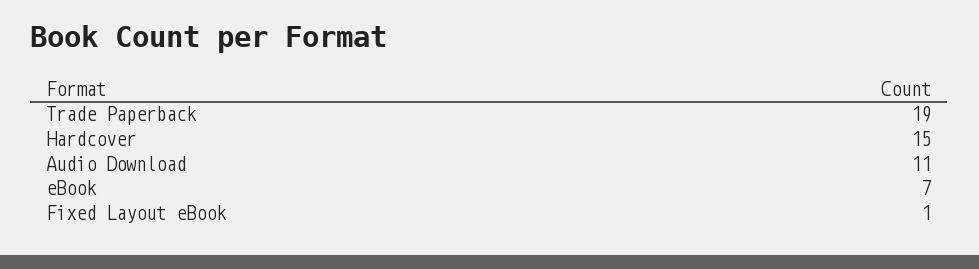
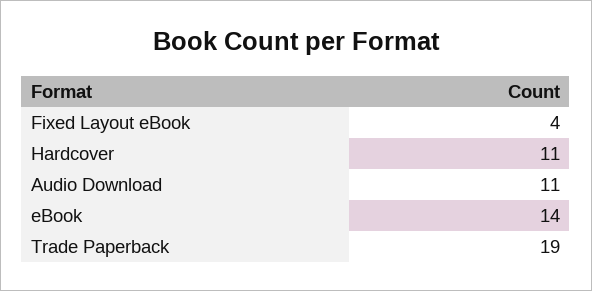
Hardcover: 15 -> 11
eBook: 7 -> 14
Fixed Layout eBook: 1 -> 4

